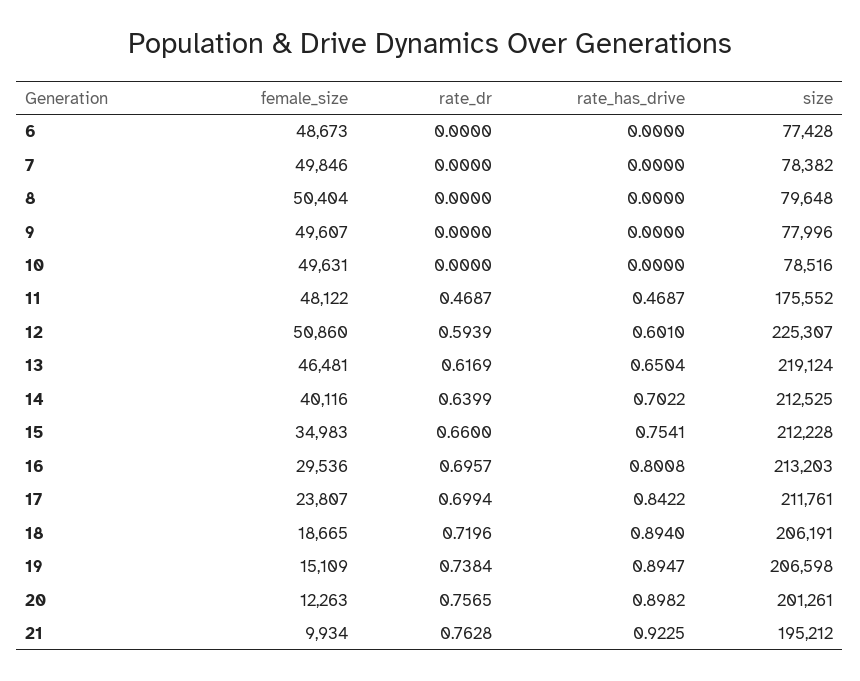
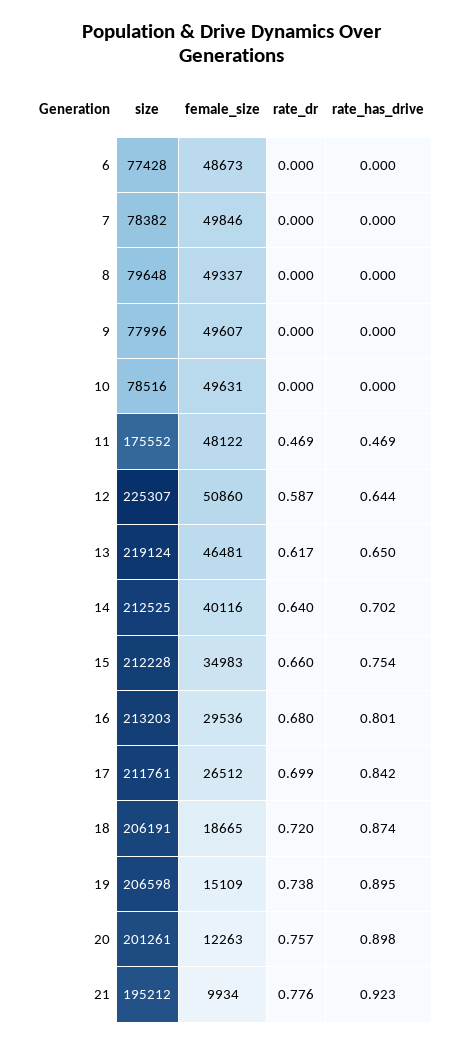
female_size, 8: 50404 -> 49337
rate_dr, 12: 0.5939 -> 0.587
rate_has_drive, 12: 0.601 -> 0.644
rate_dr, 16: 0.6957 -> 0.68
female_size, 17: 23807 -> 26512
rate_has_drive, 18: 0.894 -> 0.874
rate_dr, 21: 0.7628 -> 0.776

